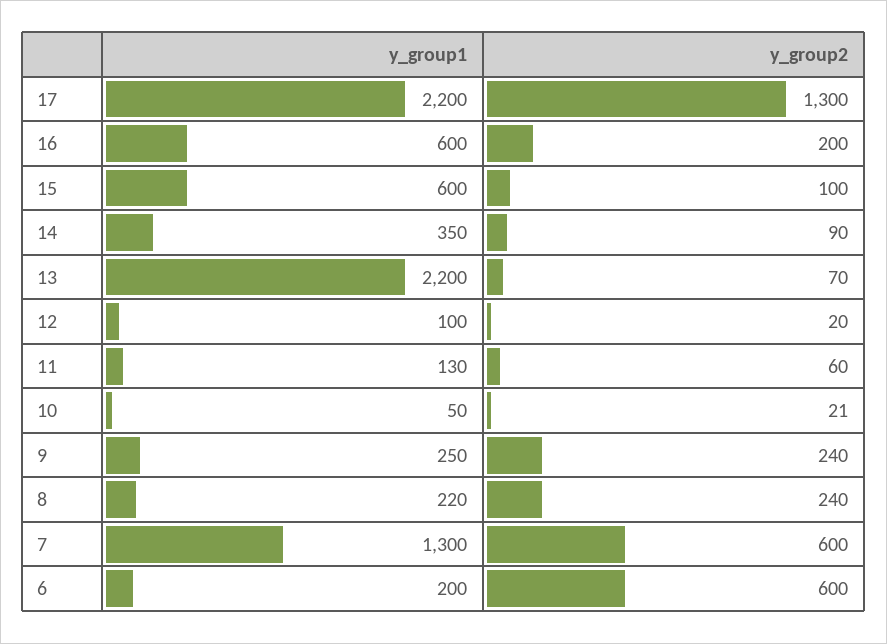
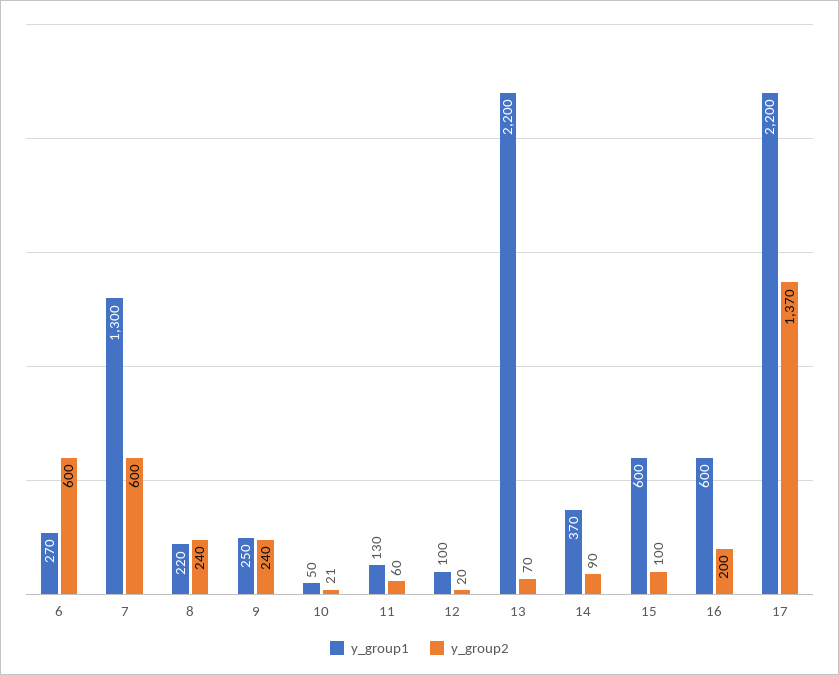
y_group2, 17: 1300 -> 1370
y_group1, 14: 350 -> 370
y_group1, 6: 200 -> 270

